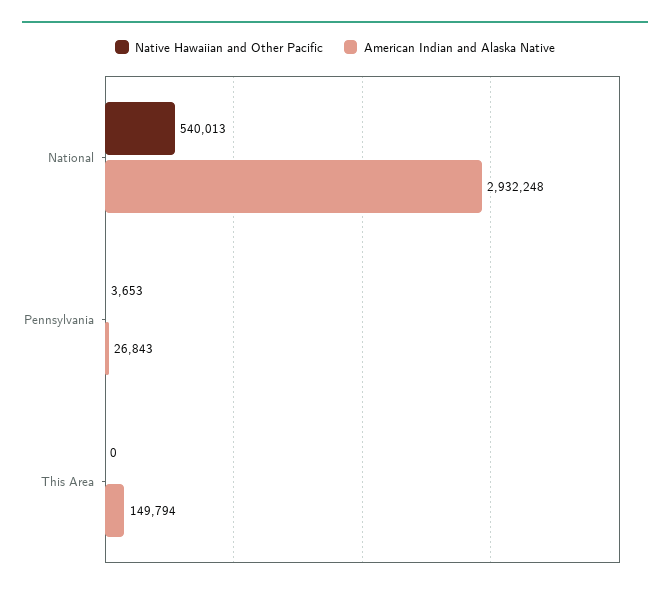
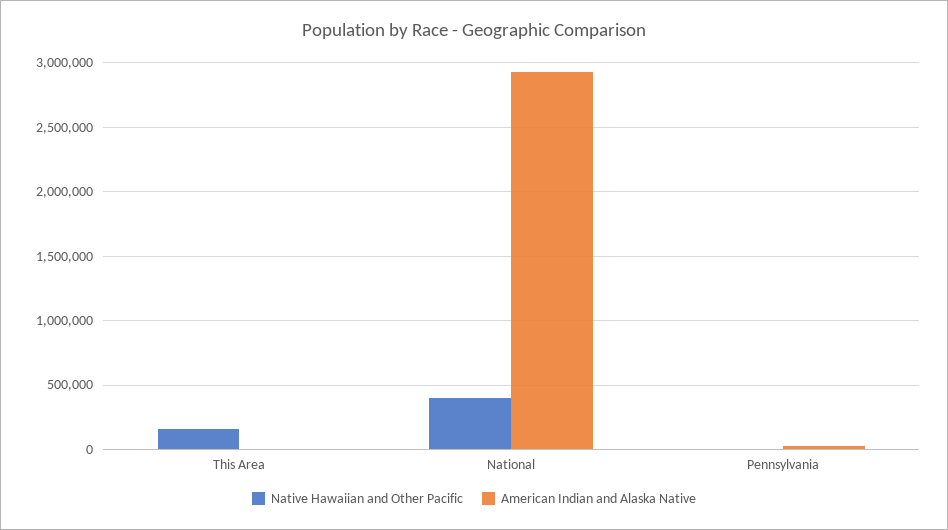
Native Hawaiian and Other Pacific, National: 540013 -> 400000
Native Hawaiian and Other Pacific, This Area: 0 -> 150000
American Indian and Alaska Native, This Area: 149794 -> 0

